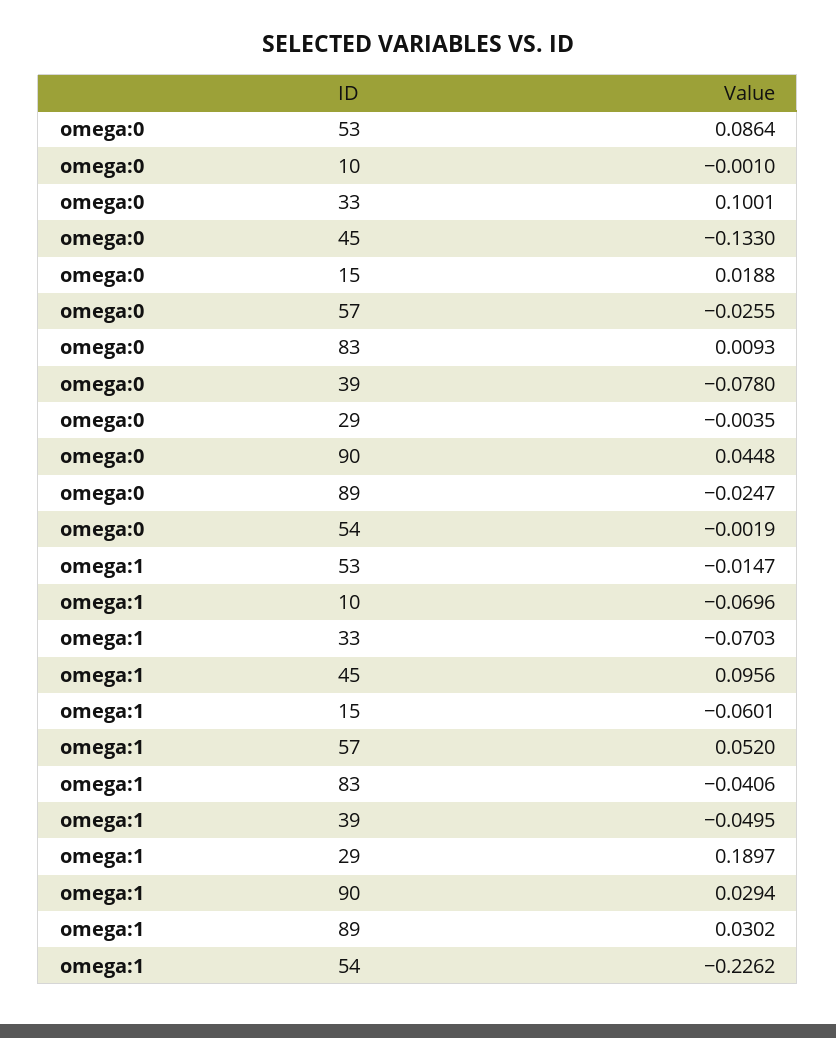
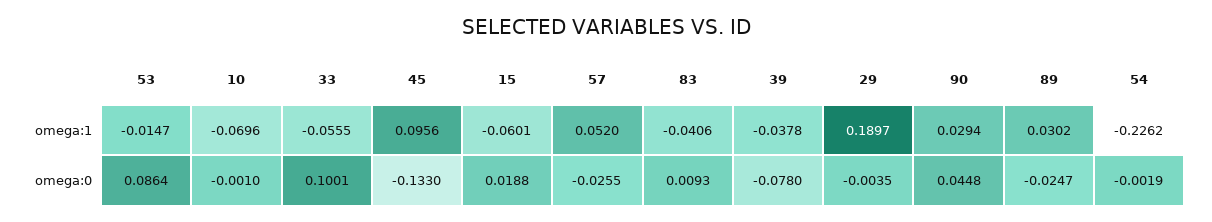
omega:1, 33: -0.0703 -> -0.0555
omega:1, 39: -0.0495 -> -0.0378

